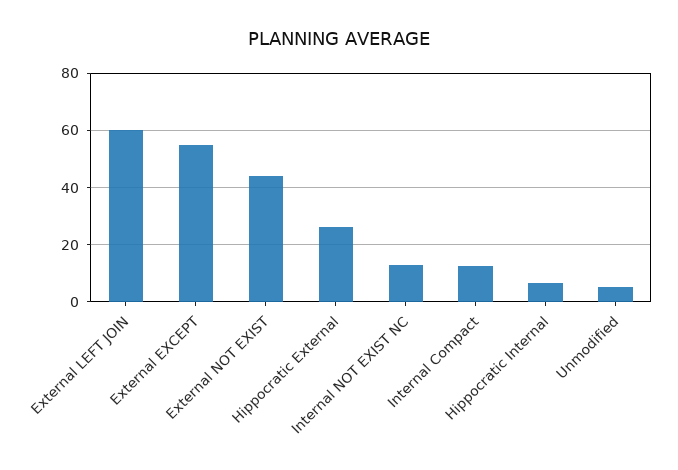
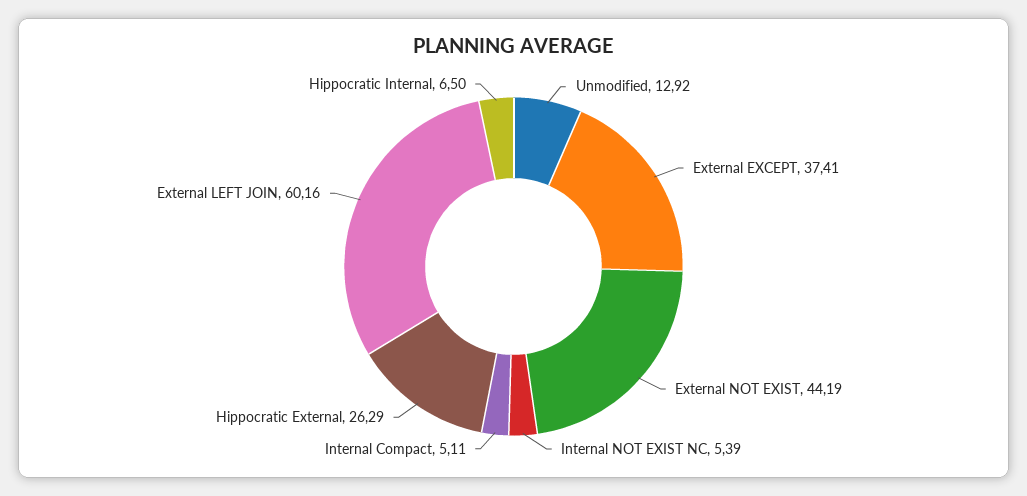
External EXCEPT: 55 -> 37.41
Internal NOT EXIST NC: 12.5 -> 5.39
Internal Compact: 12.5 -> 5.11
Unmodified: 5 -> 12.92

